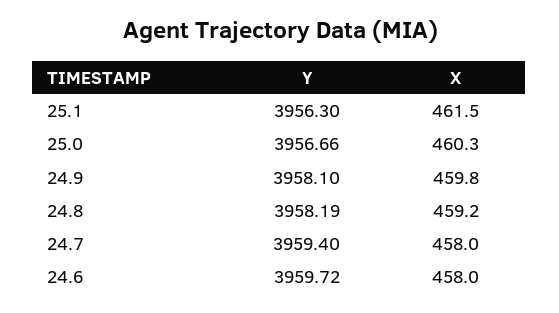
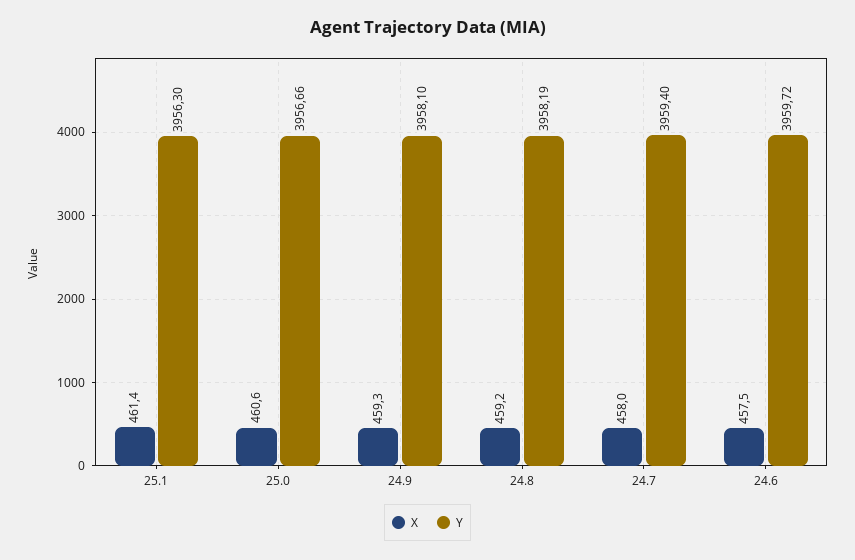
X, 25.1: 461.5 -> 461.4
X, 25.0: 460.3 -> 460.6
X, 24.9: 459.8 -> 459.3
X, 24.6: 458 -> 457.5

